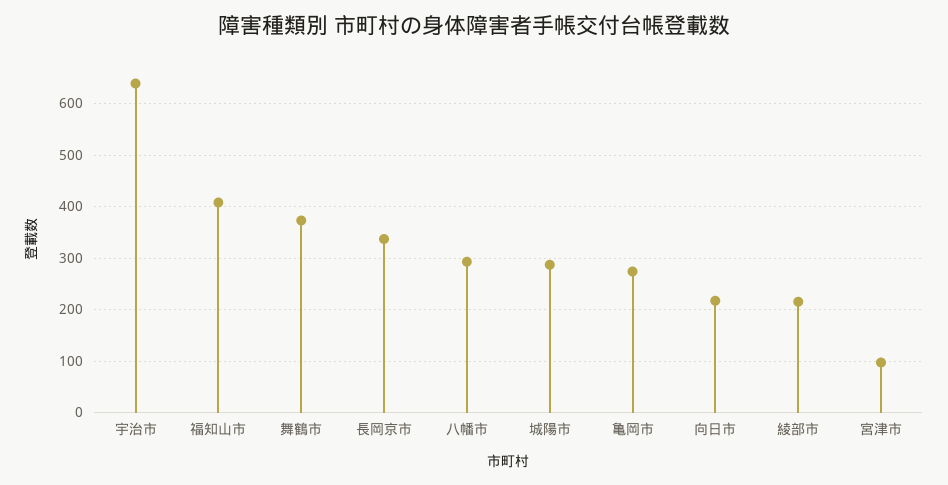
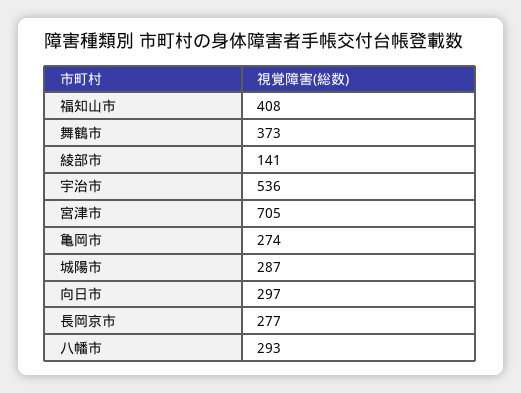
宇治市: 640 -> 536
長岡京市: 340 -> 277
向日市: 220 -> 297
綾部市: 220 -> 141
宮津市: 100 -> 705

